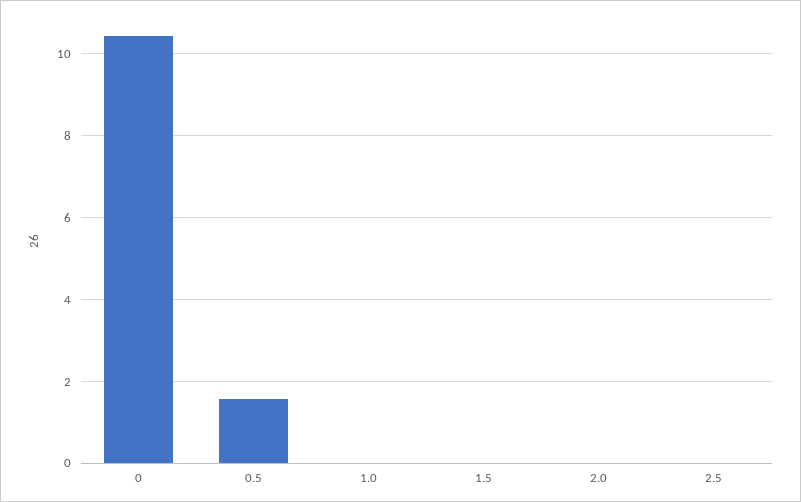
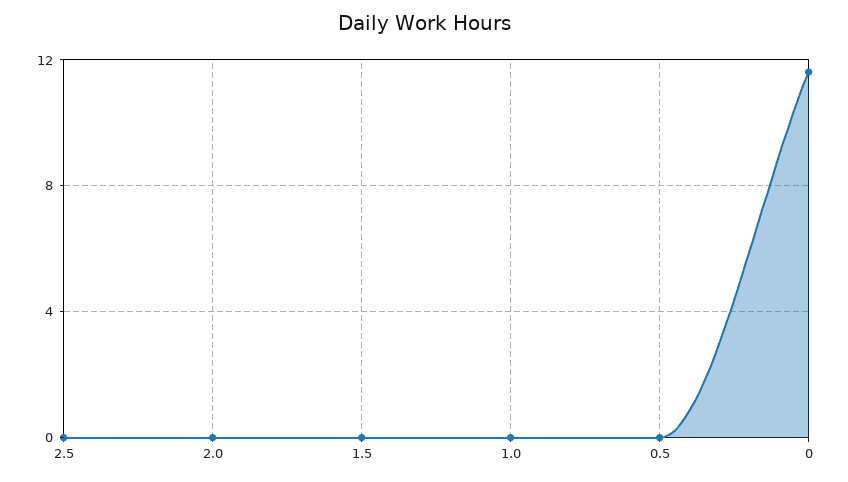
0: 10.4 -> 11.5
0.5: 1.6 -> 0

